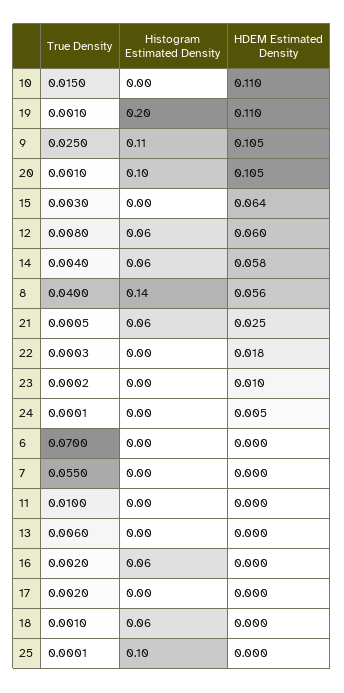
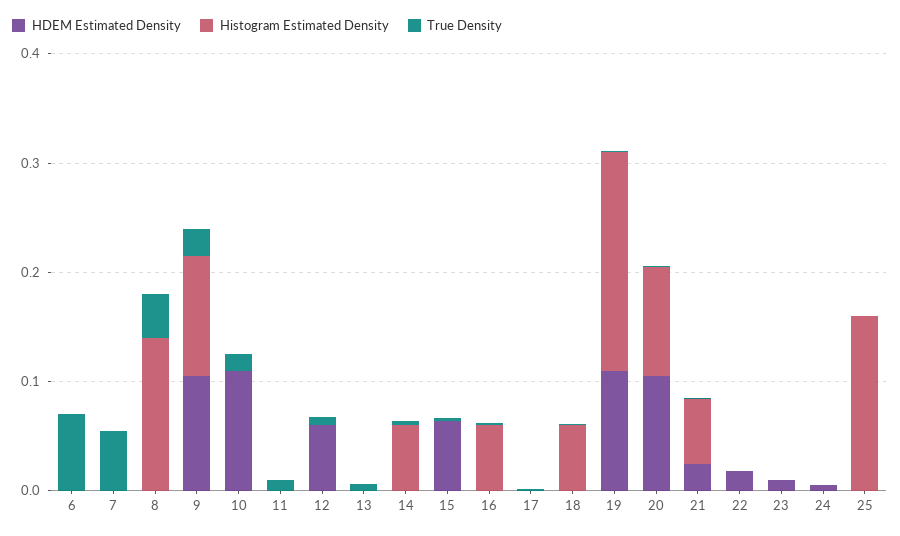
Histogram Estimated Density, 12: 0.06 -> 0
HDEM Estimated Density, 14: 0.058 -> 0
HDEM Estimated Density, 8: 0.056 -> 0
Histogram Estimated Density, 25: 0.1 -> 0.16

